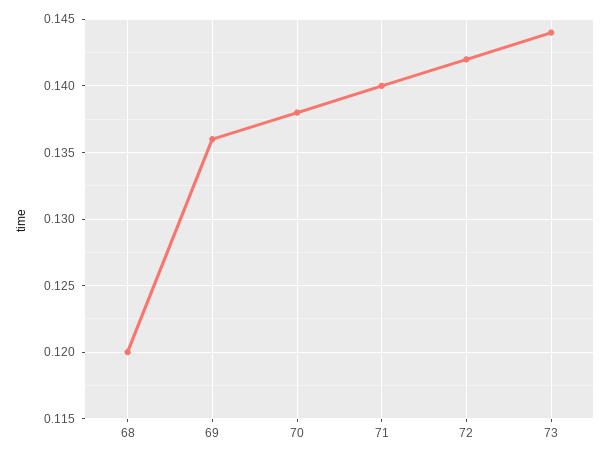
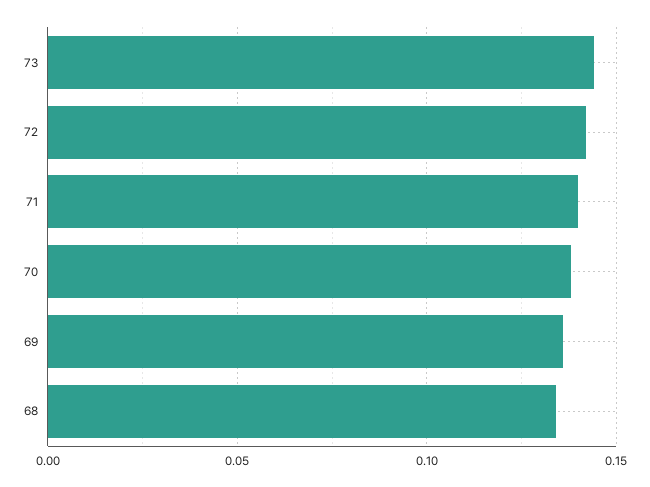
68: 0.12 -> 0.135

